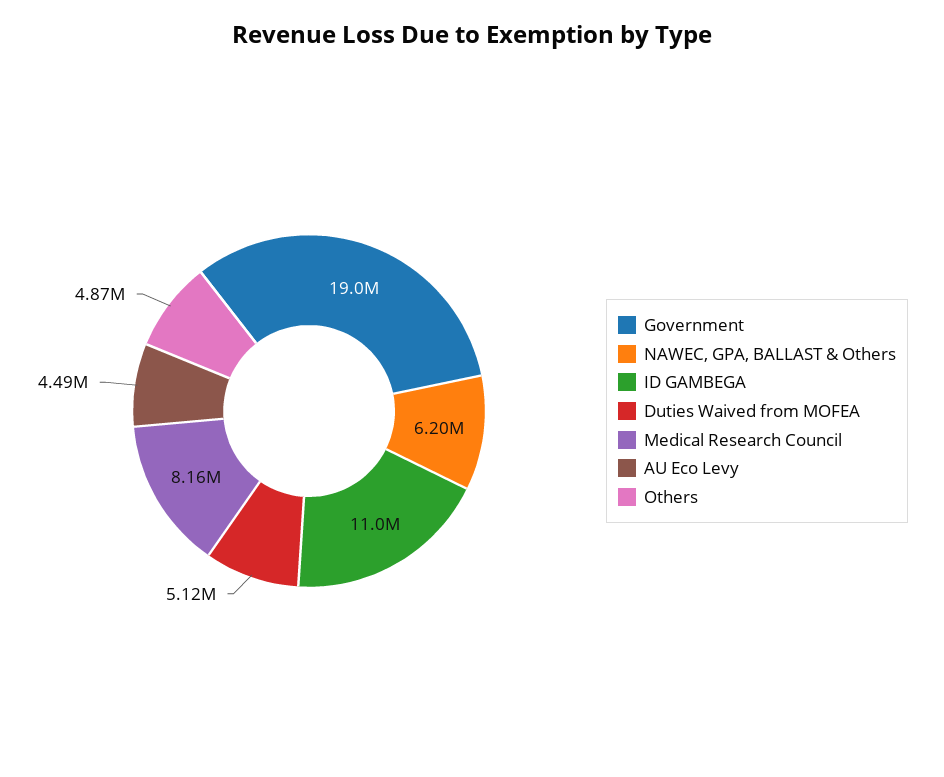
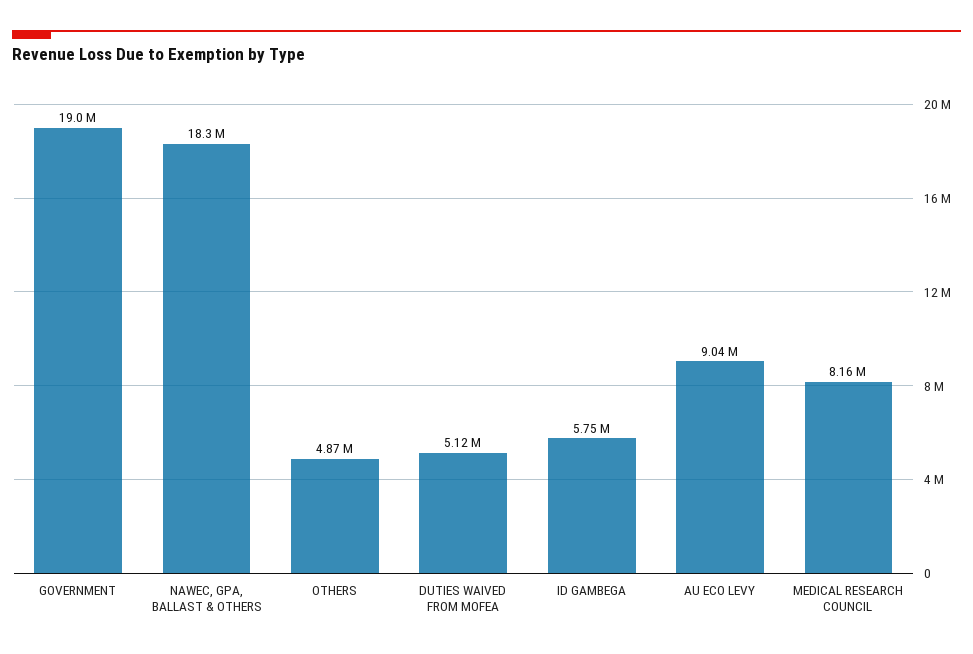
NAWEC, GPA, BALLAST & Others: 6200000 -> 18300000
ID GAMBEGA: 11000000 -> 5750000
AU Eco Levy: 4490000 -> 9040000

